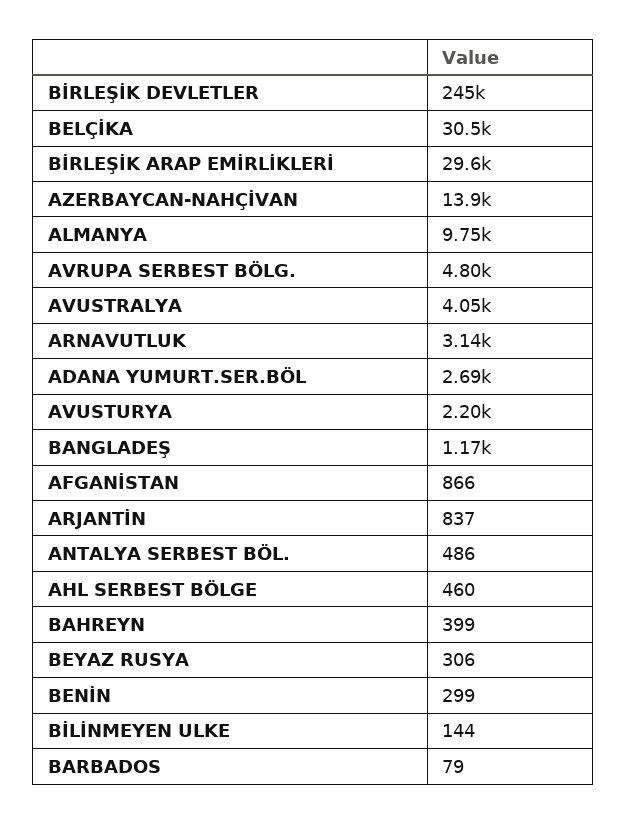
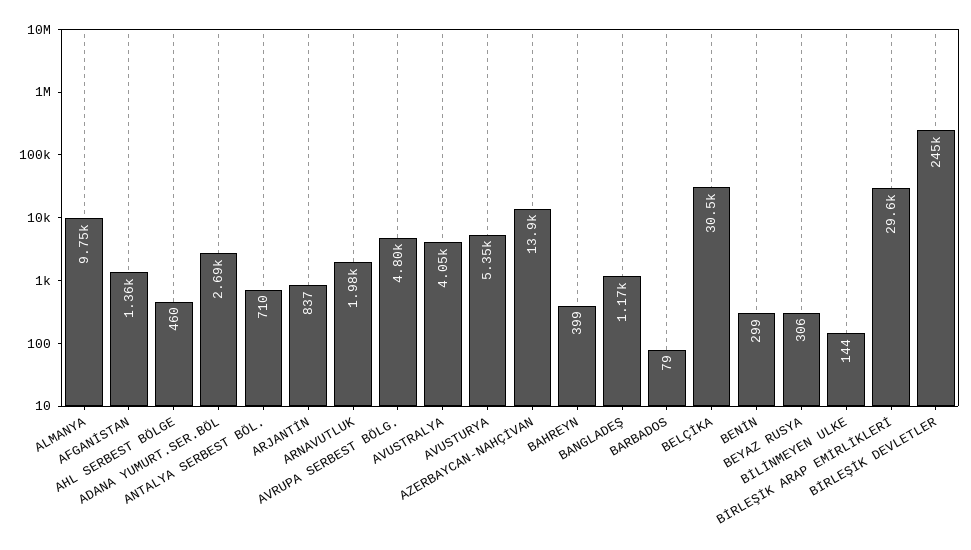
ARNAVUTLUK: 3140 -> 1980
AVUSTURYA: 2200 -> 5350
AFGANİSTAN: 866 -> 1360
ANTALYA SERBEST BÖL.: 486 -> 710

